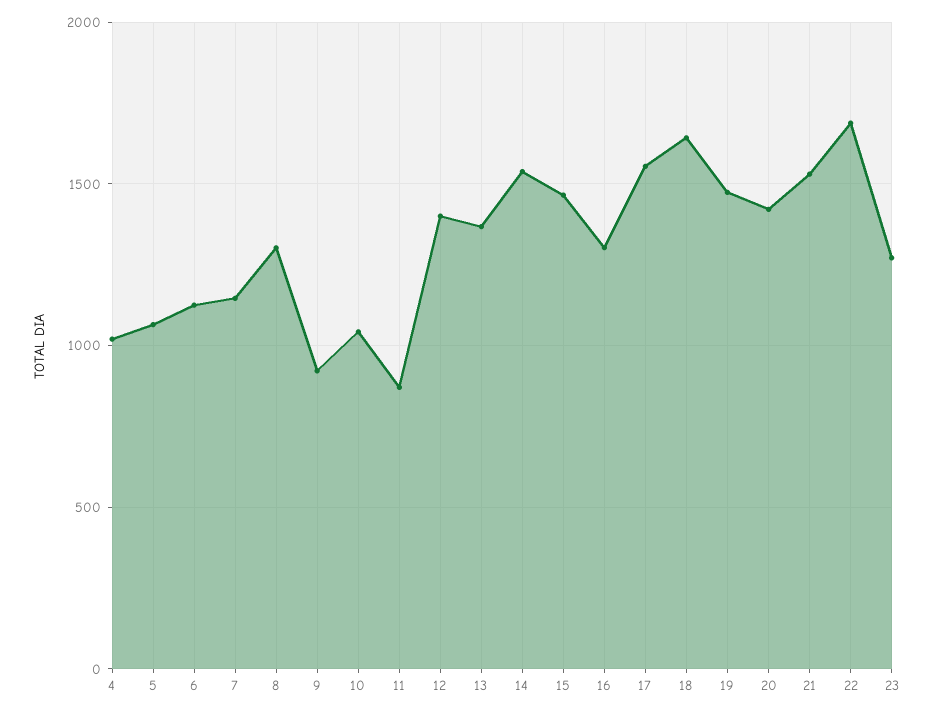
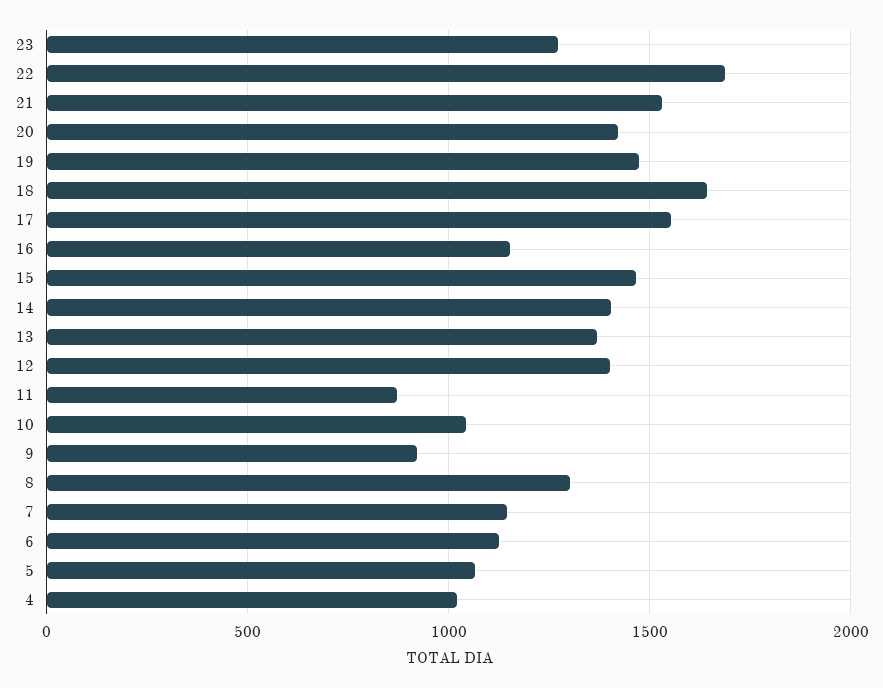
14: 1550 -> 1400
16: 1300 -> 1150

